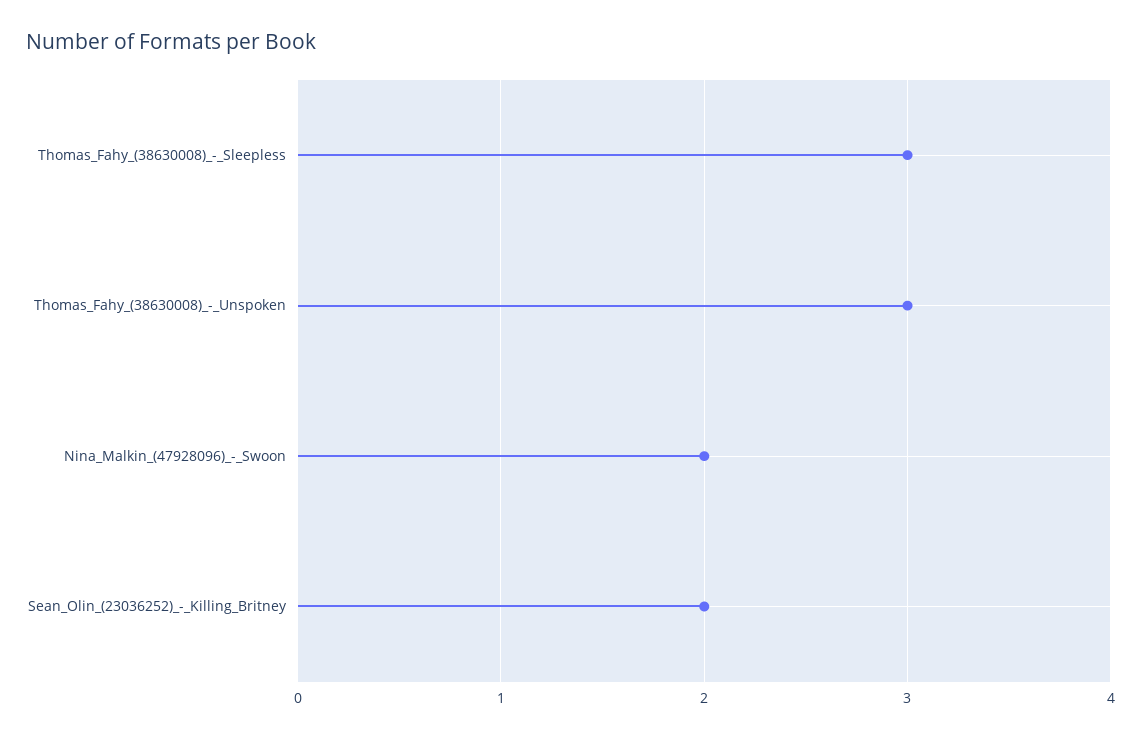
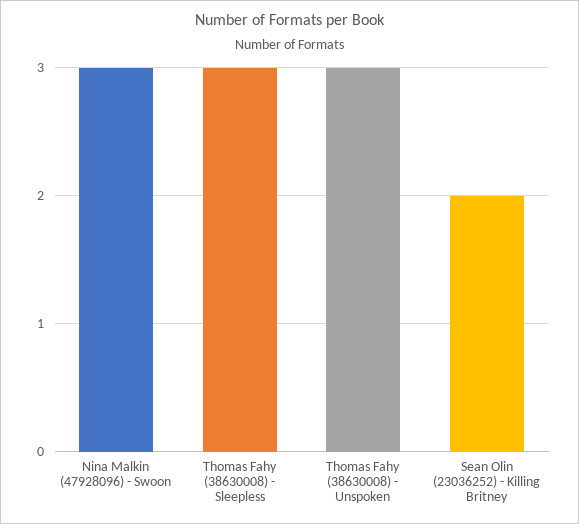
Nina_Malkin_(47928096)_-_Swoon: 2 -> 3

